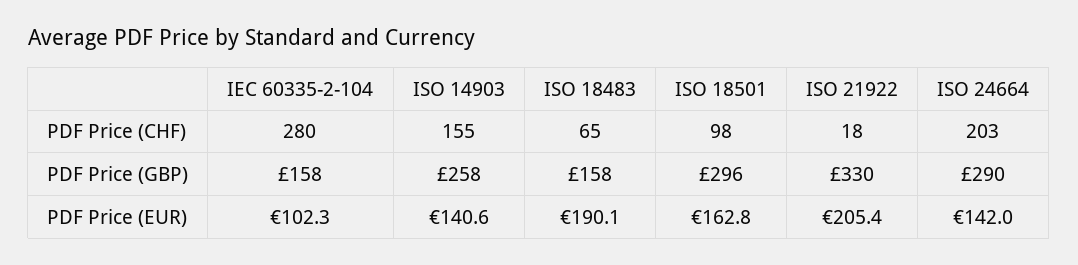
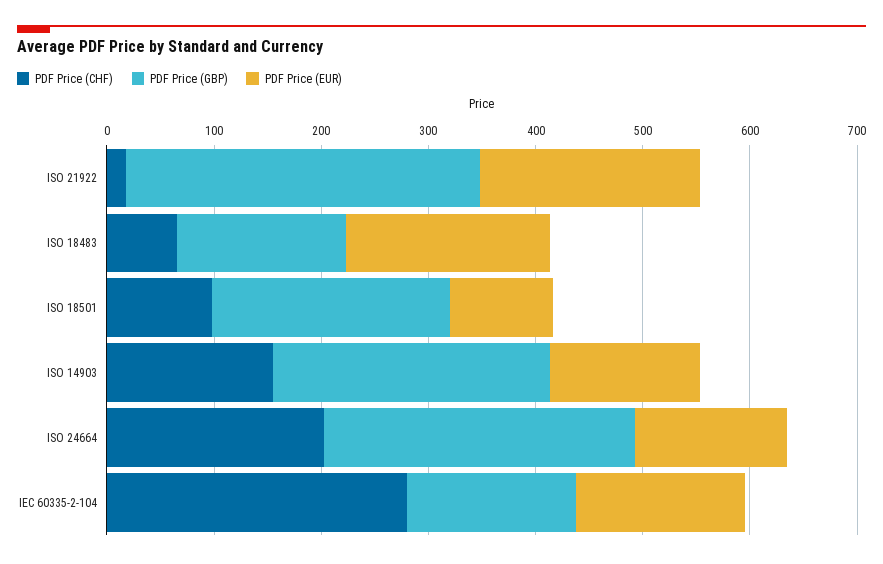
PDF Price (GBP), ISO 18501: 296 -> 220
PDF Price (EUR), IEC 60335-2-104: 102.3 -> 160
PDF Price (EUR), ISO 18501: 162.8 -> 100

